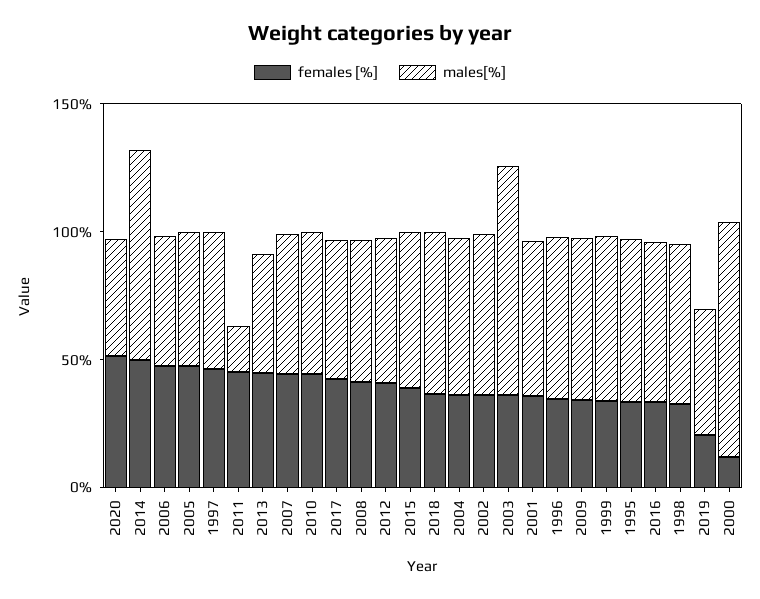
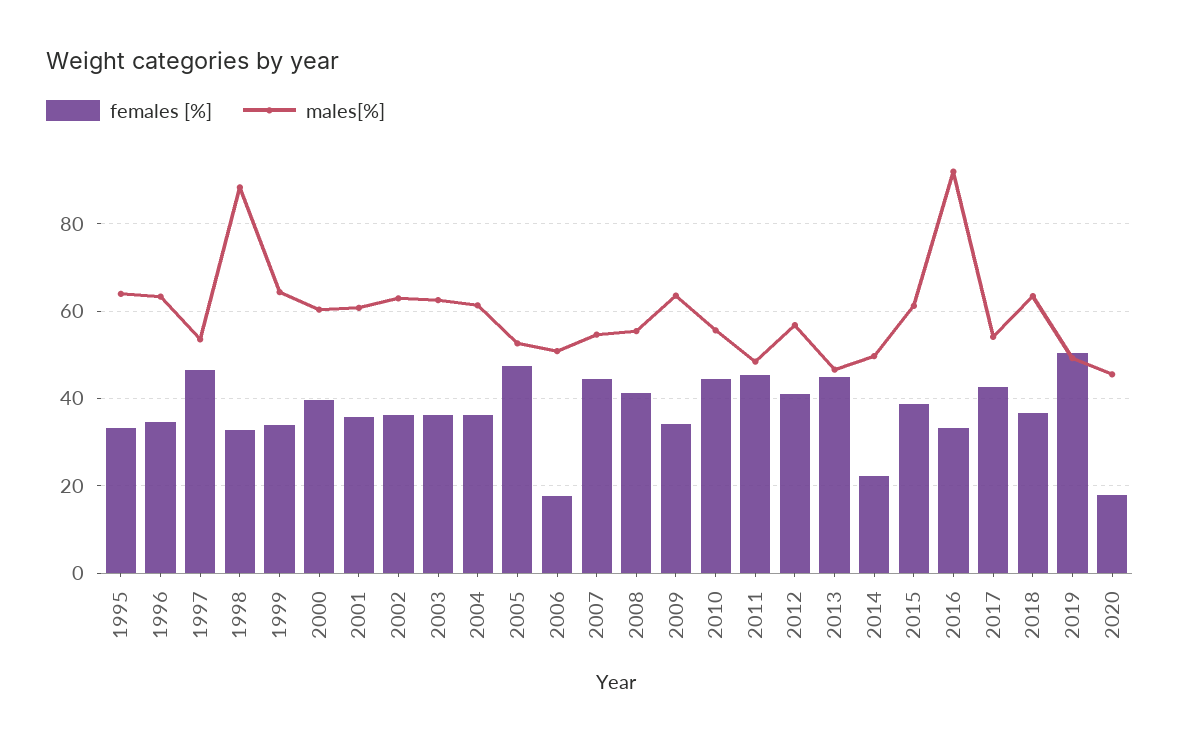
females [%], 2020: 50 -> 18
females [%], 2014: 50 -> 22
males[%], 2014: 80 -> 50
females [%], 2006: 50 -> 18
males[%], 2011: 20 -> 48
males[%], 2003: 90 -> 62
males[%], 2016: 60 -> 92
males[%], 1998: 60 -> 88
females [%], 2019: 20 -> 50
females [%], 2000: 10 -> 40
males[%], 2000: 90 -> 60

